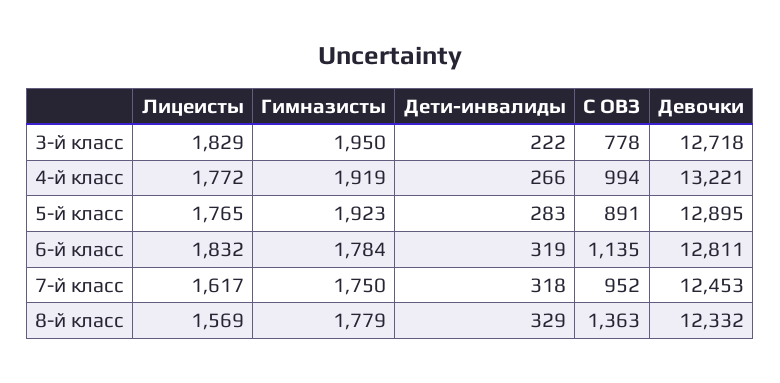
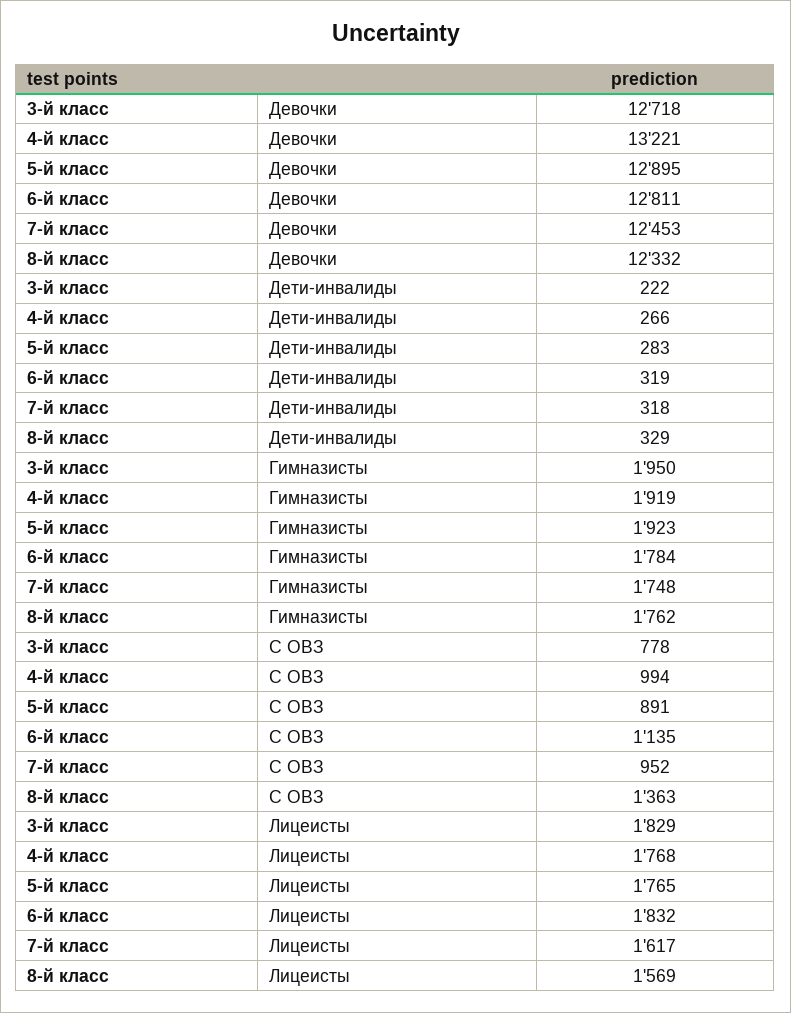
Лицеисты, 4-й класс: 1772 -> 1768
Гимназисты, 7-й класс: 1750 -> 1748
Гимназисты, 8-й класс: 1779 -> 1762

